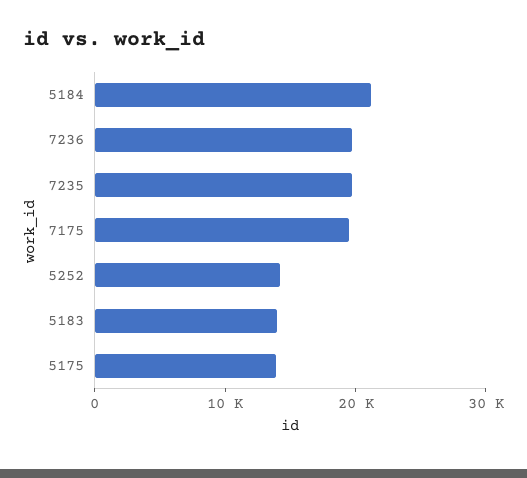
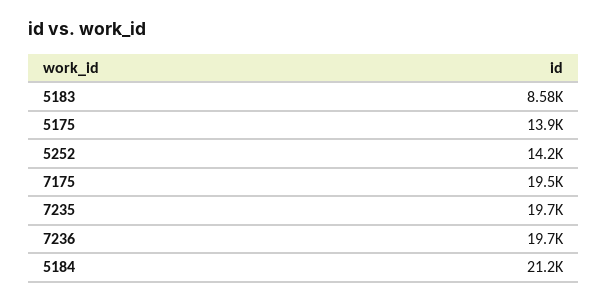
5183: 14000 -> 8580

